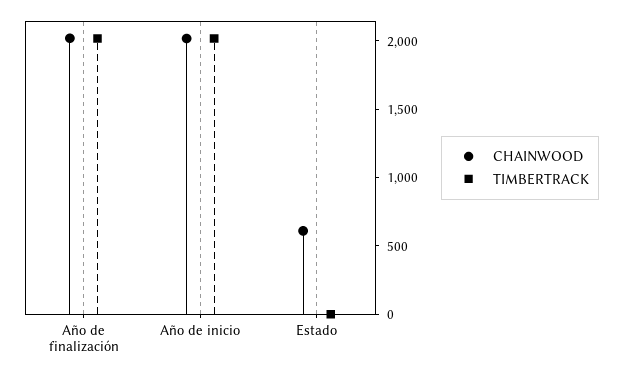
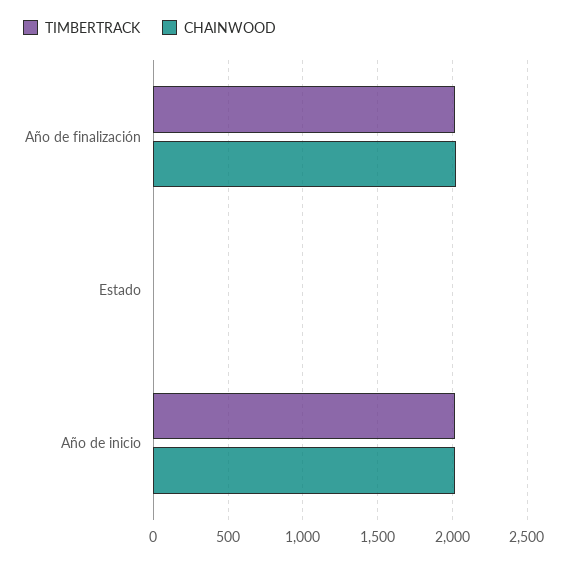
CHAINWOOD, Estado: 600 -> 0

